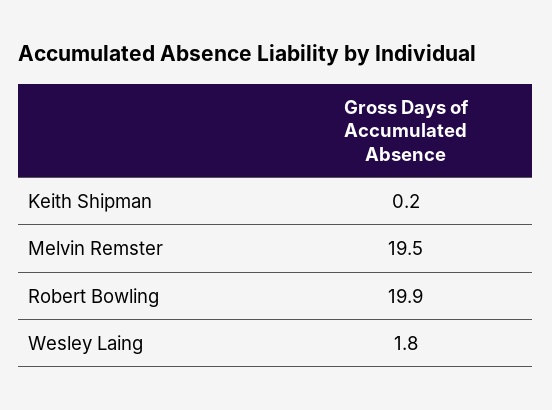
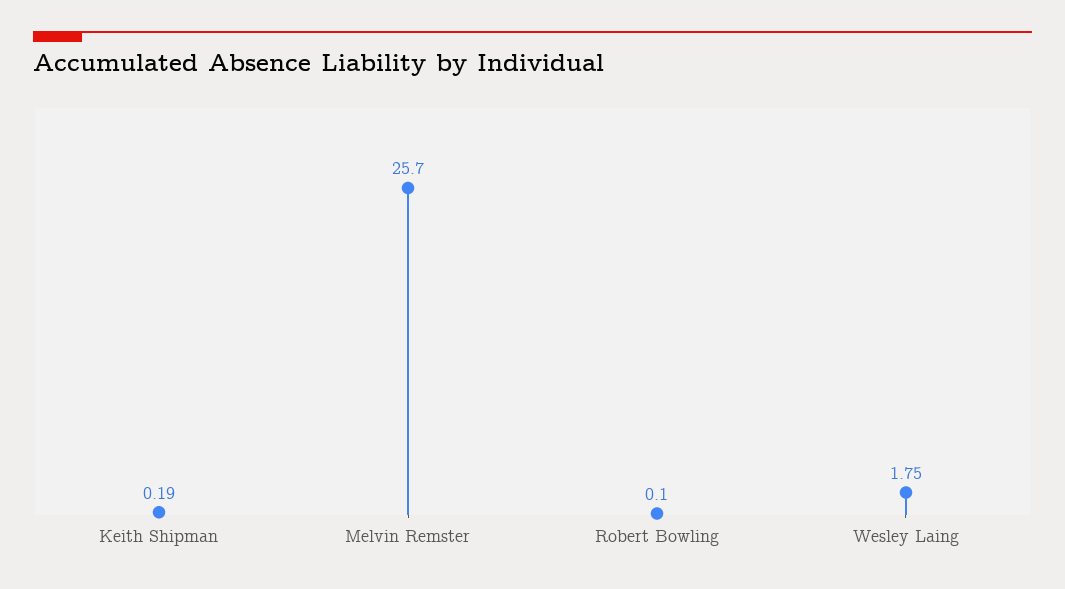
Melvin Remster: 19.5 -> 25.7
Robert Bowling: 19.9 -> 0.1

